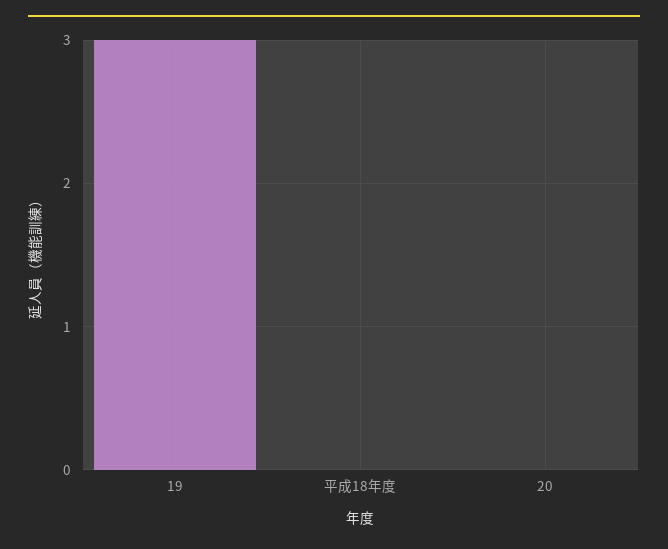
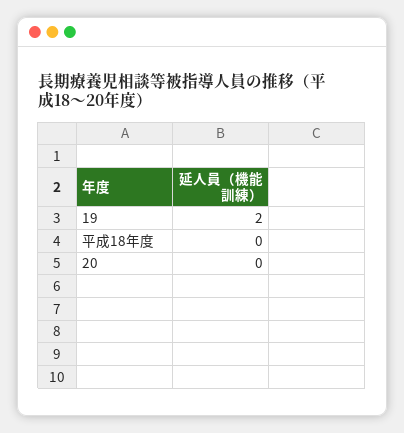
19: 3 -> 2

